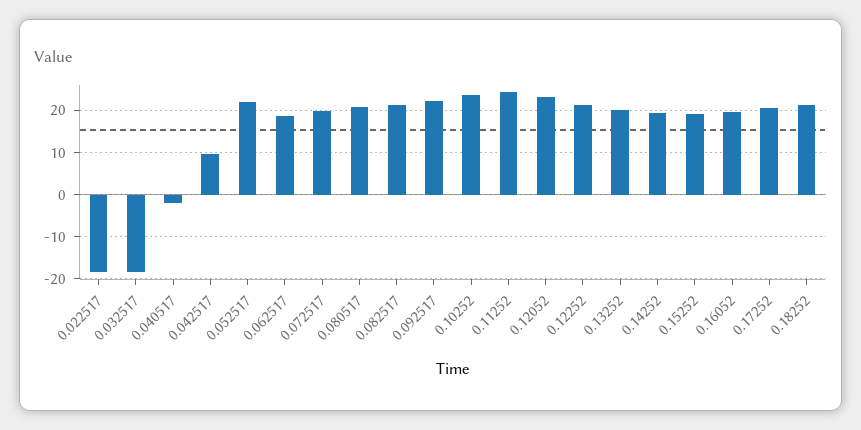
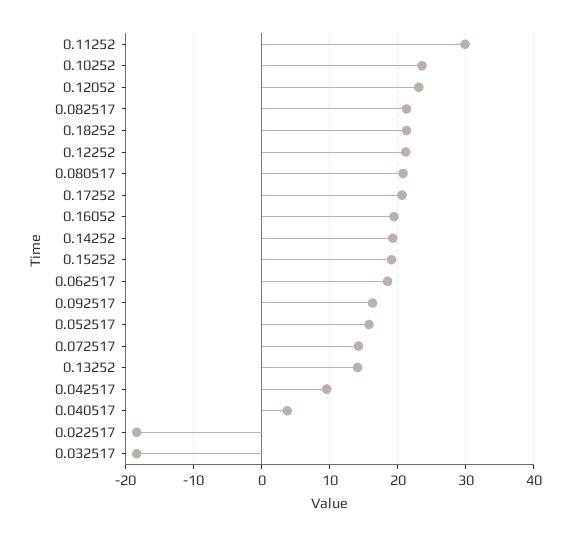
0.040517: -2 -> 4
0.052517: 22 -> 16
0.072517: 20 -> 14
0.092517: 22 -> 16
0.11252: 24 -> 30
0.13252: 20 -> 14

